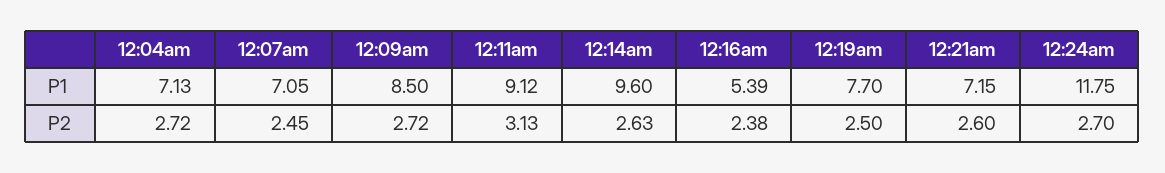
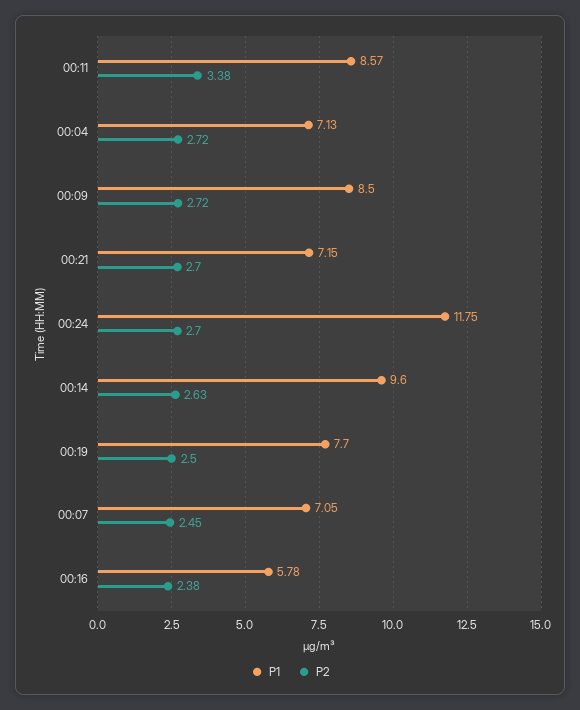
P1, 12:11am: 9.12 -> 8.57
P1, 12:16am: 5.39 -> 5.78
P2, 12:11am: 3.13 -> 3.38
P2, 12:21am: 2.6 -> 2.7

